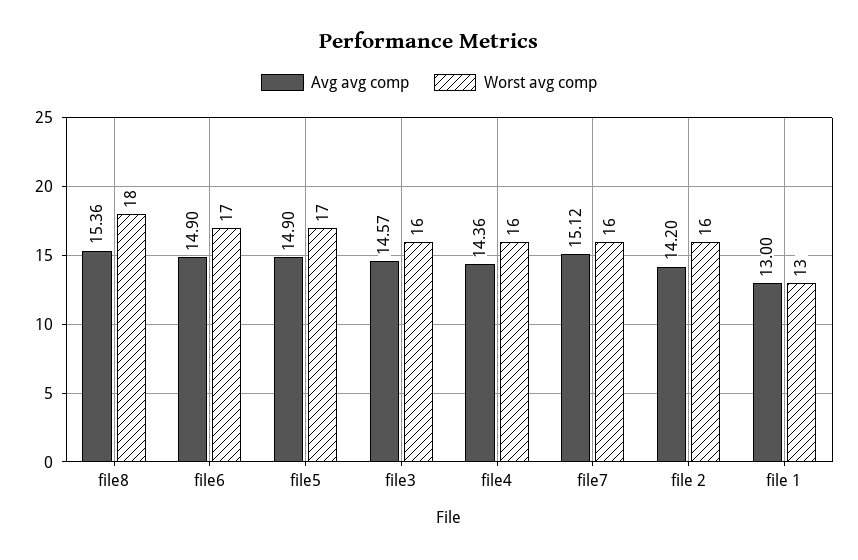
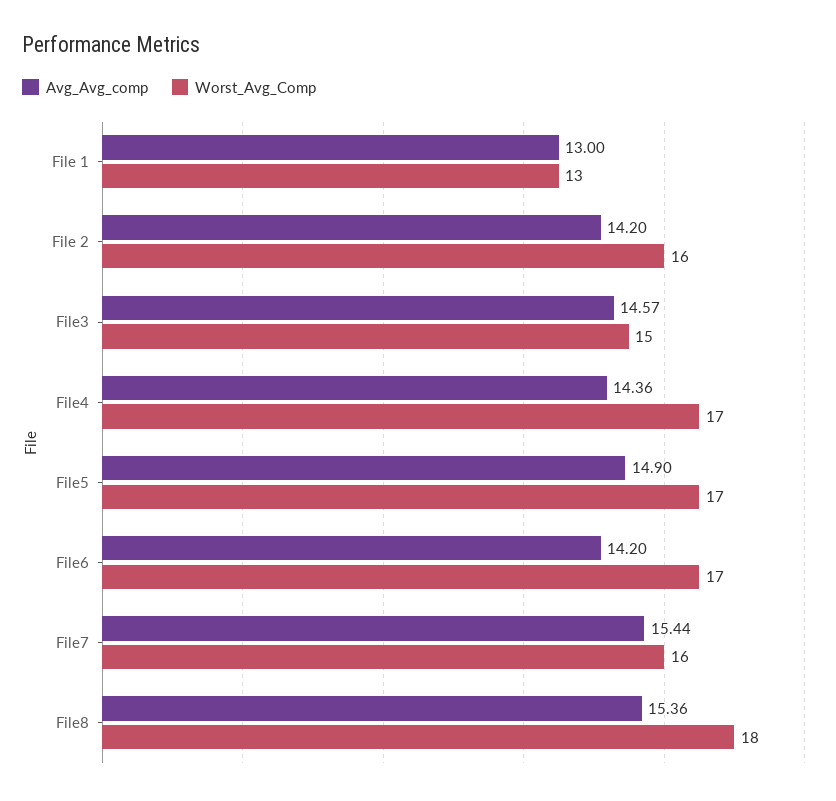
Avg avg comp, file6: 14.9 -> 14.2
Worst avg comp, file3: 16 -> 15
Worst avg comp, file4: 16 -> 17
Avg avg comp, file7: 15.12 -> 15.44

